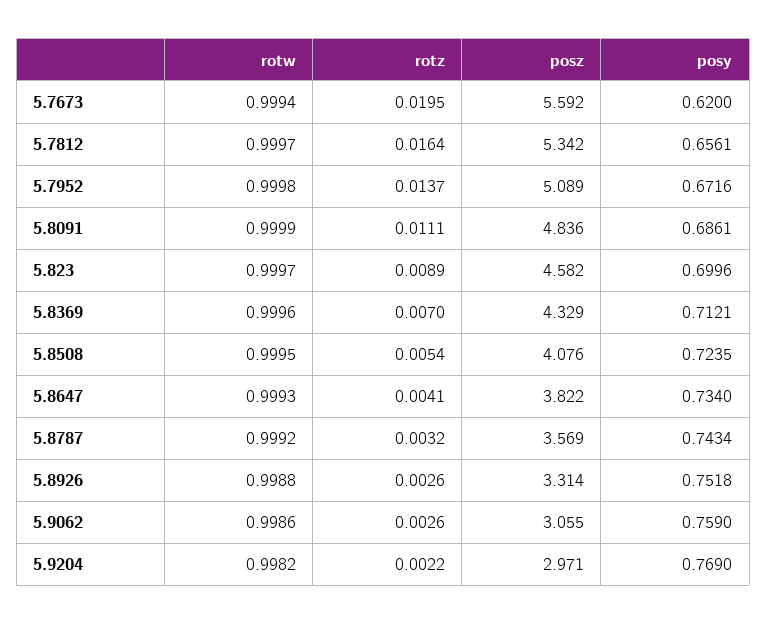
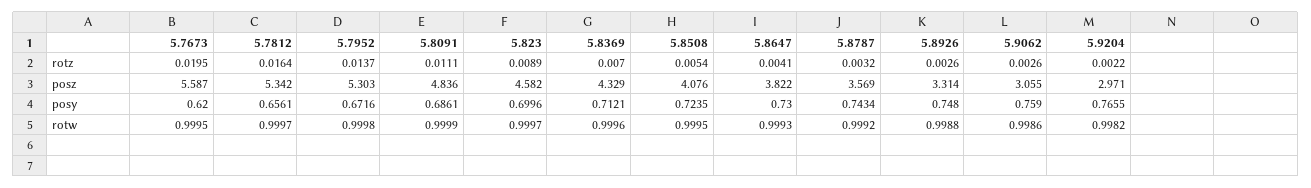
rotw, 5.7673: 0.9994 -> 0.9995
posz, 5.7673: 5.592 -> 5.587
posz, 5.7952: 5.089 -> 5.303
posy, 5.8647: 0.734 -> 0.73
posy, 5.8926: 0.7518 -> 0.748
posy, 5.9204: 0.769 -> 0.7655

